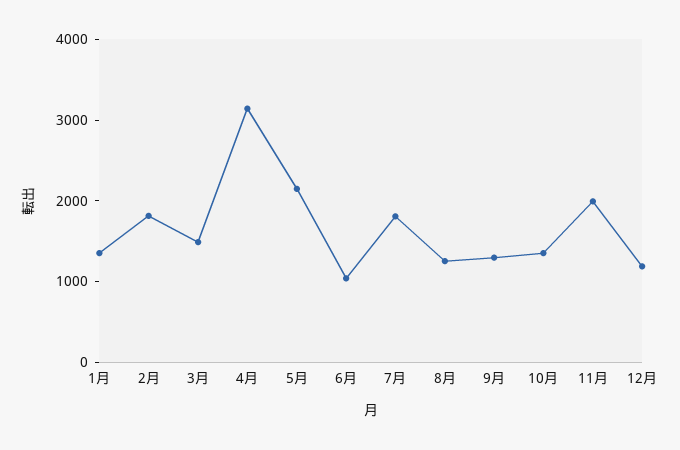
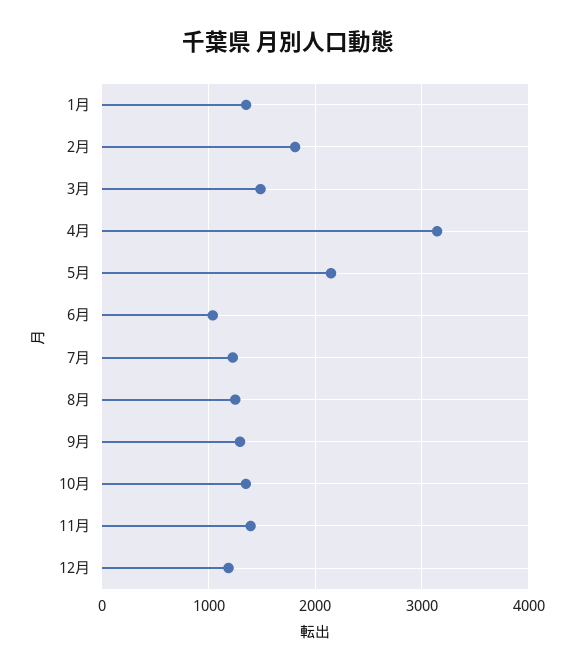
7月: 1800 -> 1200
11月: 2000 -> 1400

